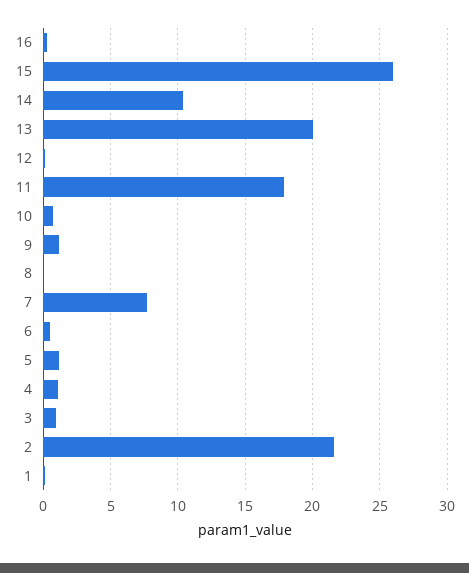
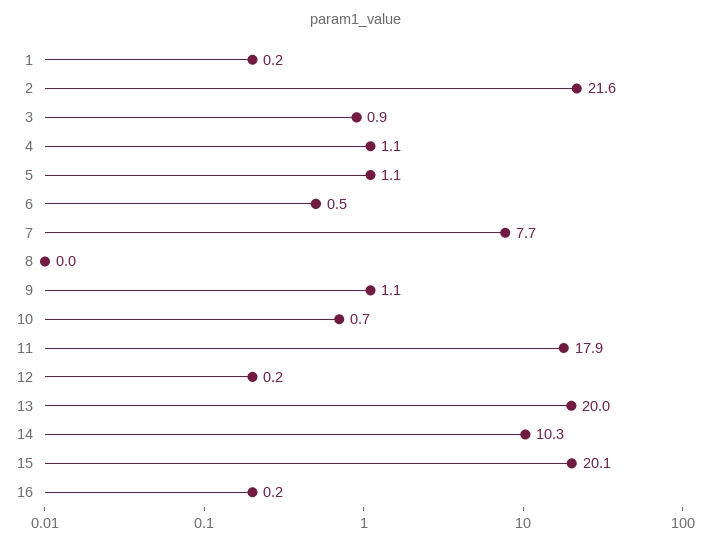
15: 26 -> 20.1

